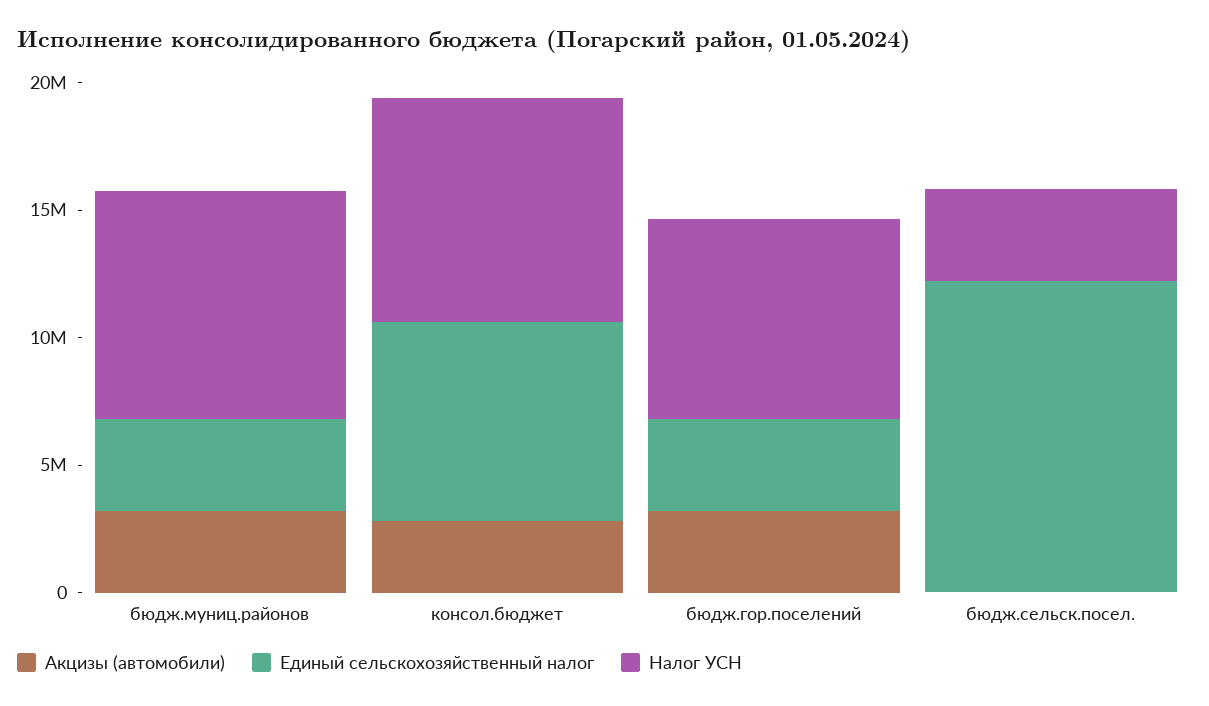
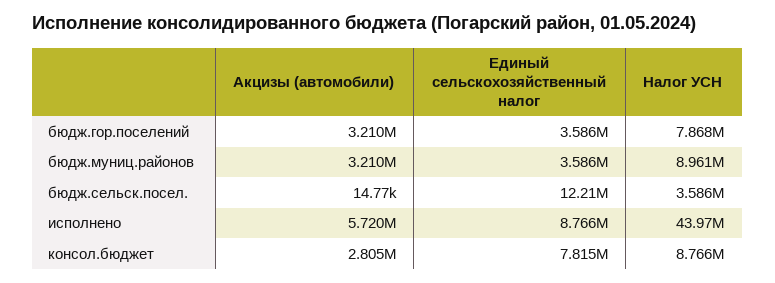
Акцизы (автомобили), исполнено: none -> 5720000
Единый сельскохозяйственный налог, исполнено: none -> 8766000
Налог УСН, исполнено: none -> 43970000

